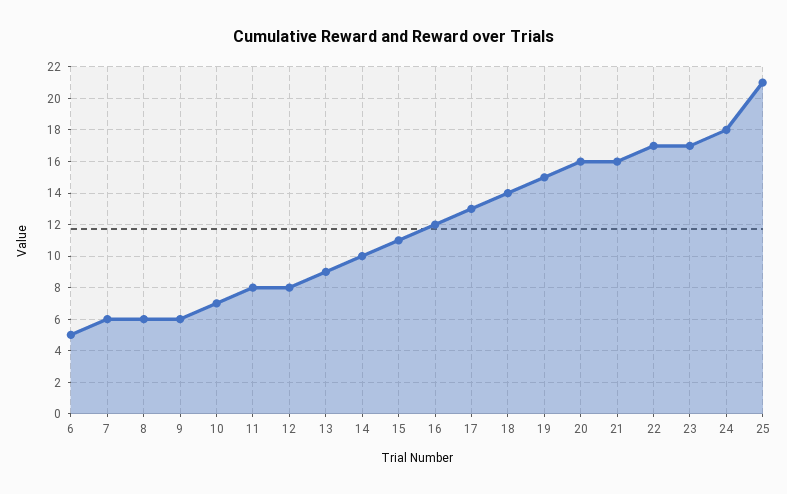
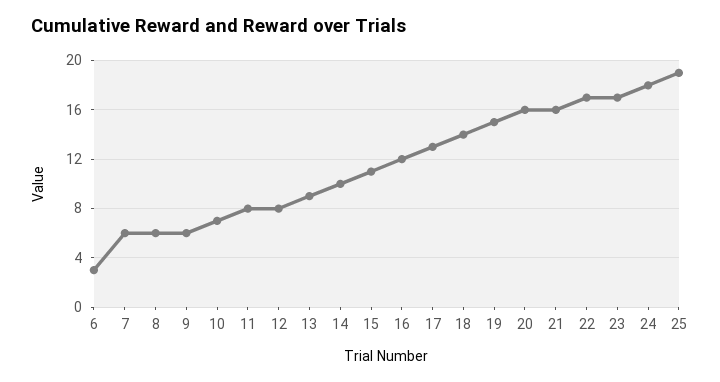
6: 5 -> 3
25: 21 -> 19

